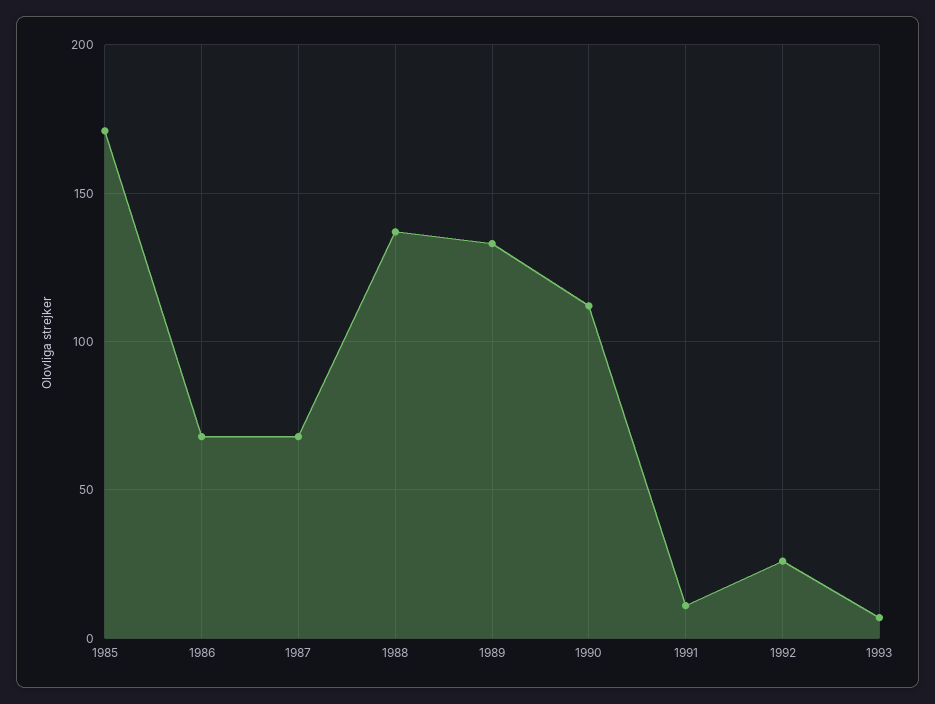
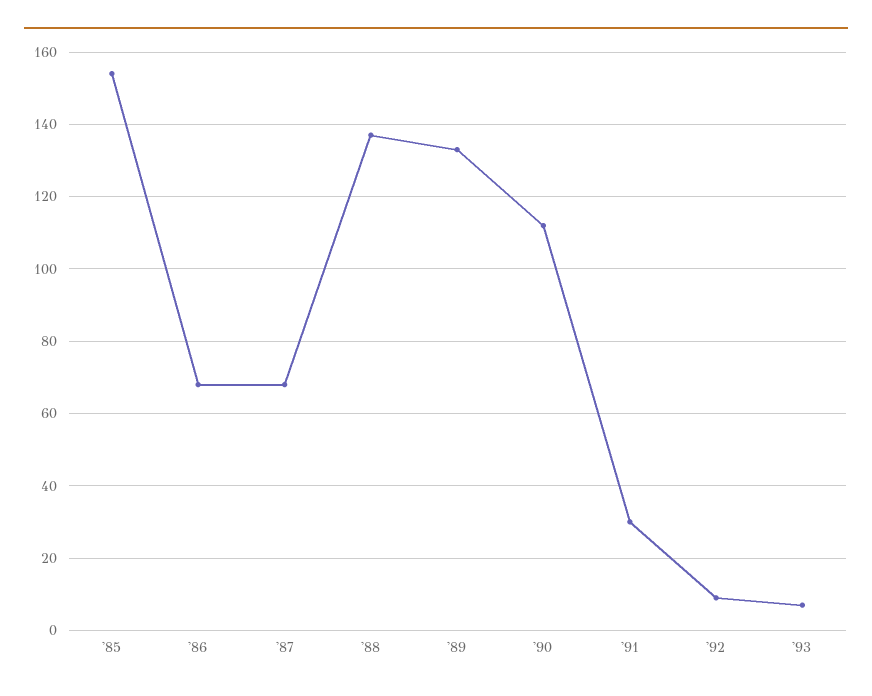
1985: 170 -> 155
1991: 10 -> 30
1992: 25 -> 10

